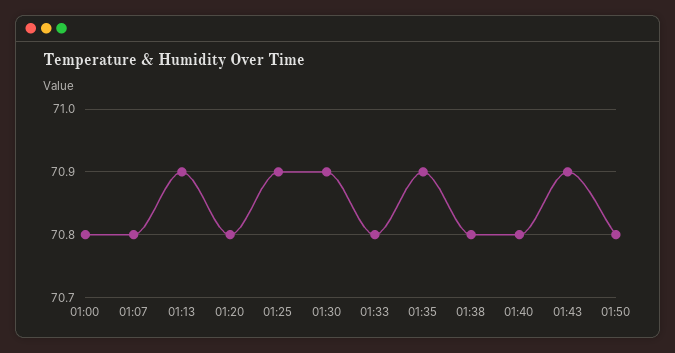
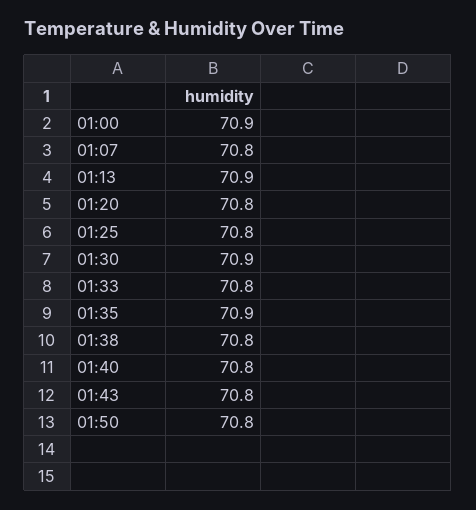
01:00: 70.8 -> 70.9
01:25: 70.9 -> 70.8
01:43: 70.9 -> 70.8

